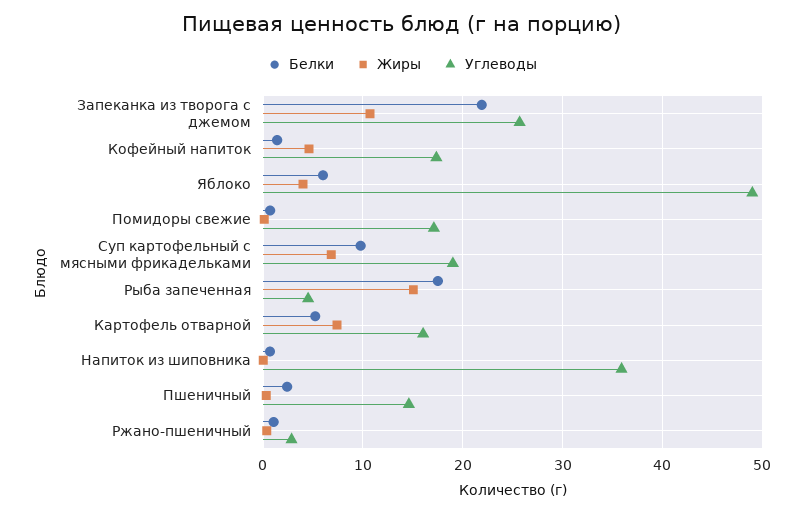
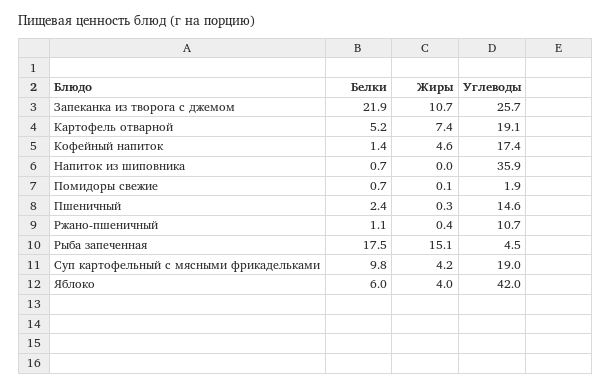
Углеводы, Яблоко: 49 -> 42
Углеводы, Помидоры свежие: 17 -> 1.9
Жиры, Суп картофельный с мясными фрикадельками: 7 -> 4.2
Углеводы, Картофель отварной: 16 -> 19.1
Углеводы, Ржано-пшеничный: 3 -> 10.7

